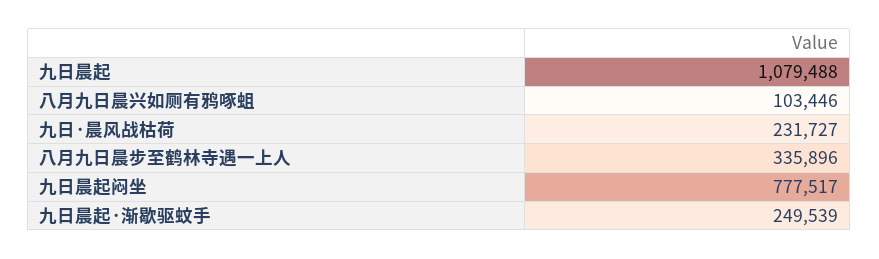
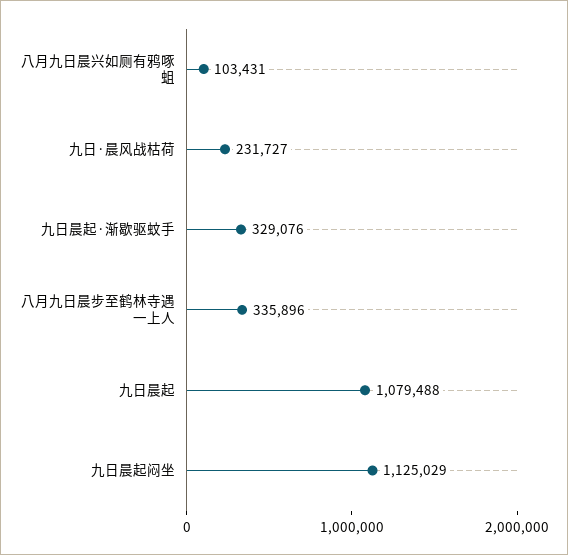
八月九日晨兴如厕有鸦啄蛆: 103446 -> 103431
九日晨起闷坐: 777517 -> 1125029
九日晨起·渐歇驱蚊手: 249539 -> 329076

